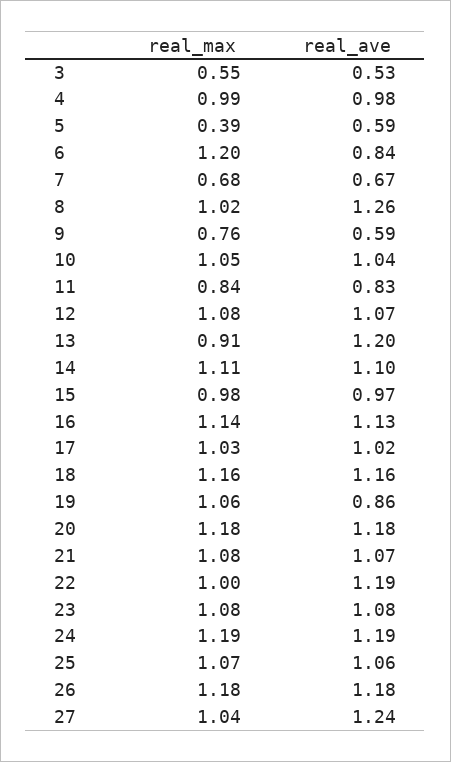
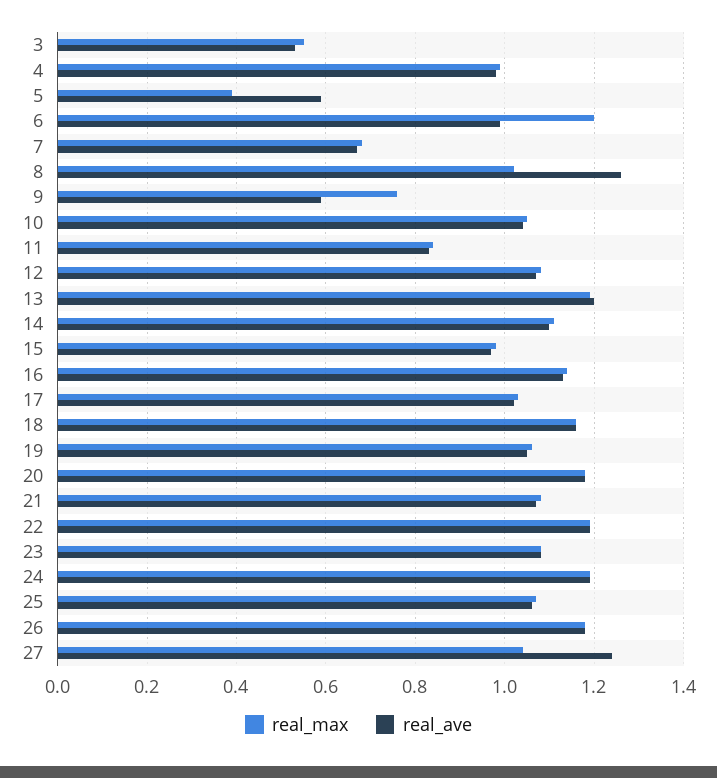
real_ave, 6: 0.84 -> 1
real_max, 13: 0.91 -> 1.2
real_ave, 19: 0.86 -> 1.05
real_max, 22: 1 -> 1.2

